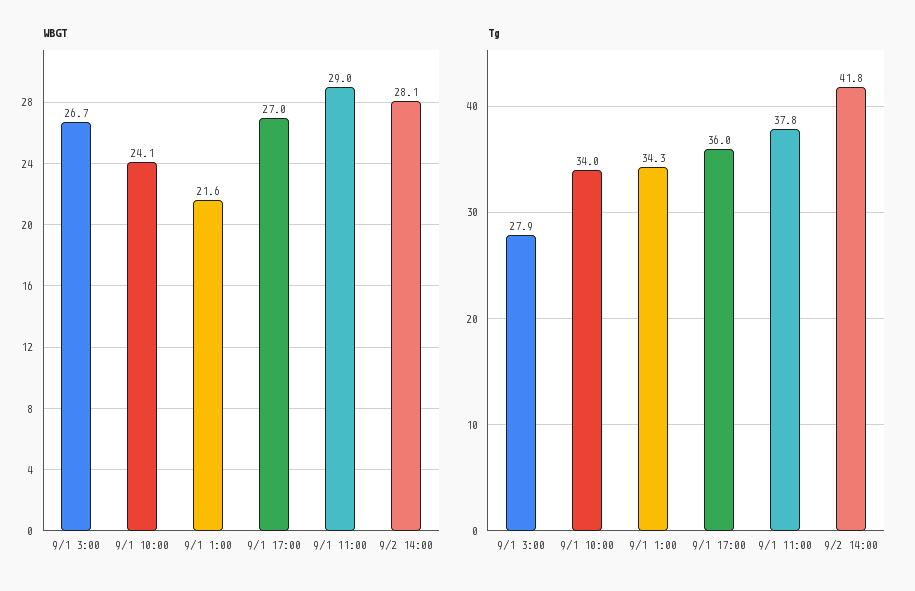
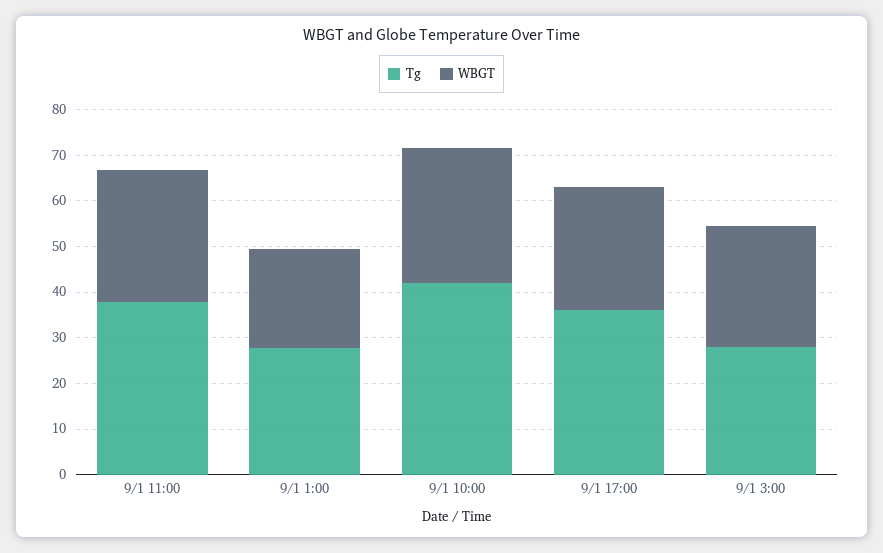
WBGT, 9/1 10:00: 24.1 -> 30
WBGT, 9/2 14:00: 28.1 -> none
Tg, 9/1 10:00: 34 -> 42
Tg, 9/1 1:00: 34.3 -> 28
Tg, 9/2 14:00: 41.8 -> none

